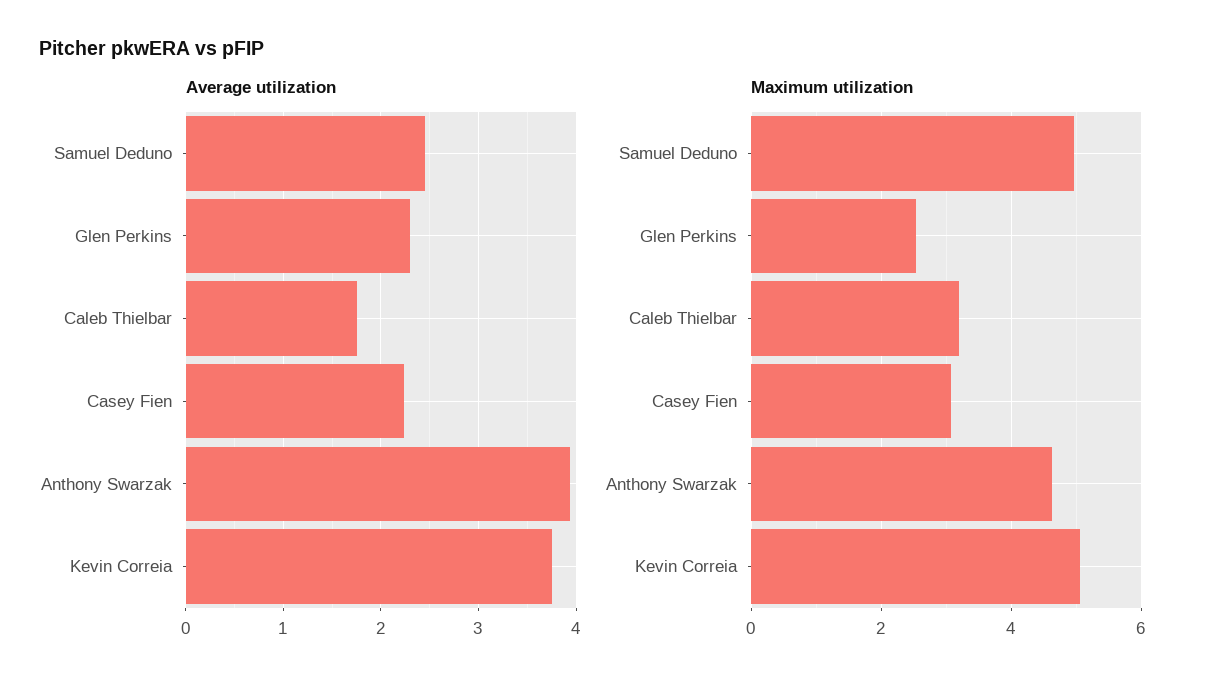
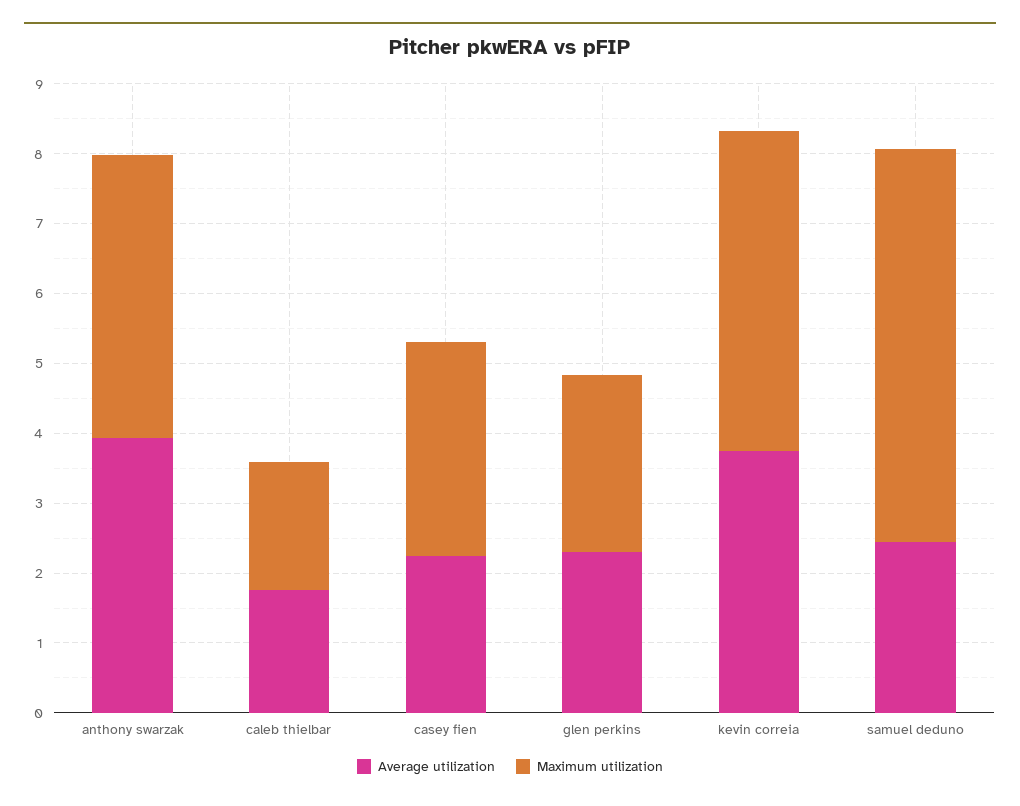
Maximum utilization, Samuel Deduno: 5 -> 5.6
Maximum utilization, Caleb Thielbar: 3.2 -> 1.8
Maximum utilization, Anthony Swarzak: 4.6 -> 4
Maximum utilization, Kevin Correia: 5 -> 4.6

